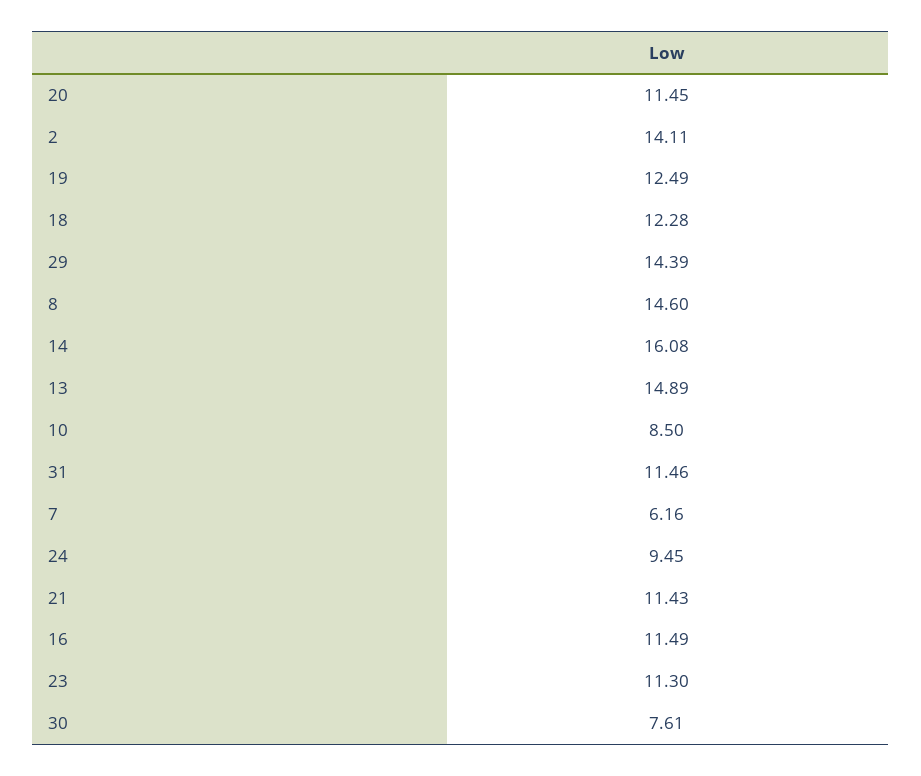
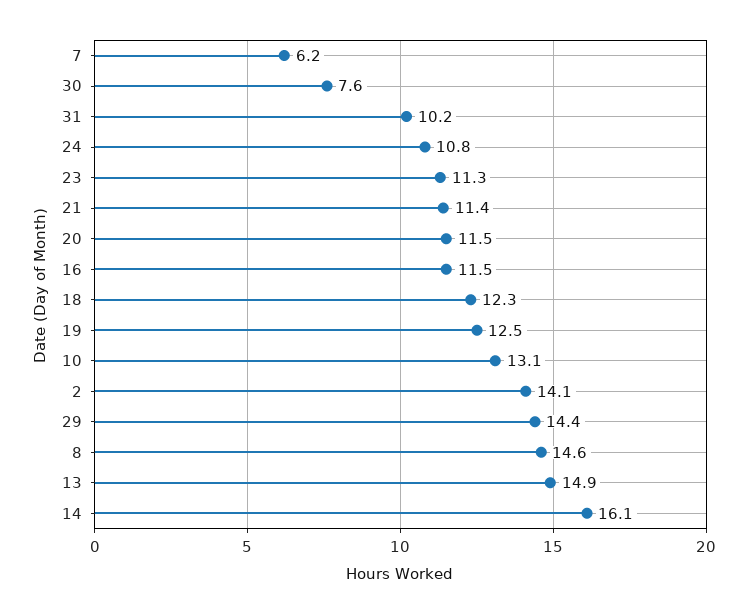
10: 8.5 -> 13.1
31: 11.46 -> 10.2
24: 9.45 -> 10.8

